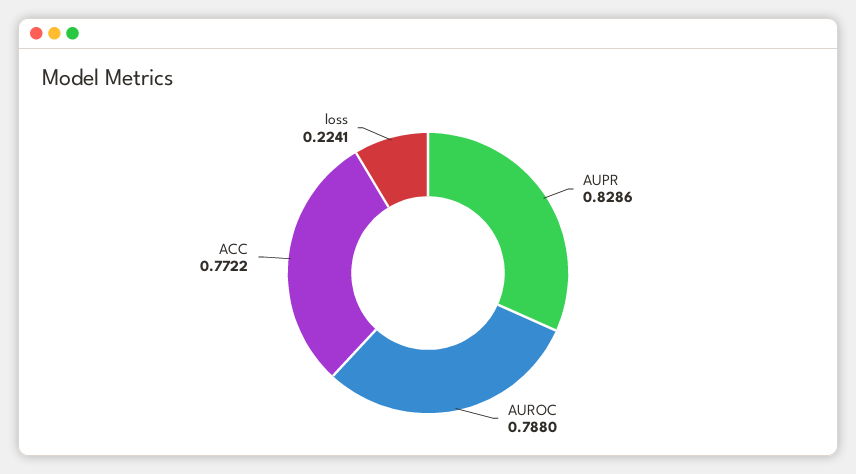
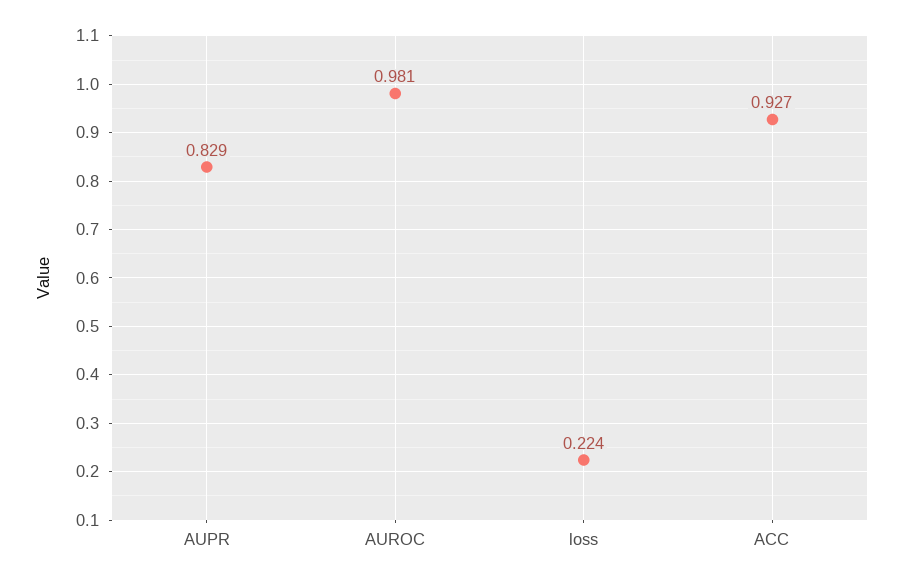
AUROC: 0.788 -> 0.981
ACC: 0.7722 -> 0.927

